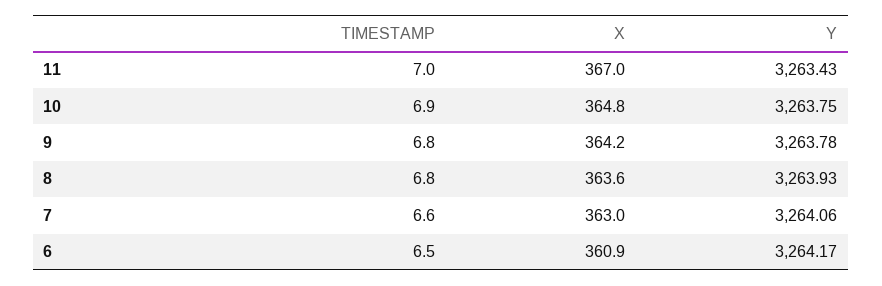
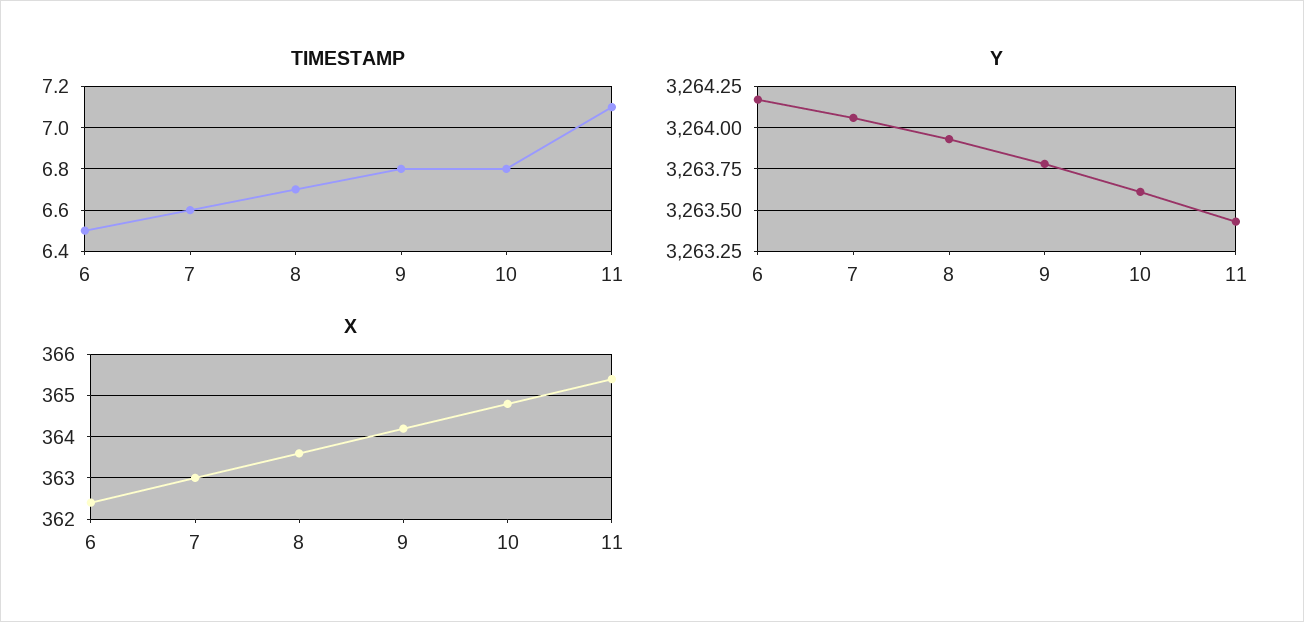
TIMESTAMP, 11: 7 -> 7.1
X, 11: 367 -> 365.5
TIMESTAMP, 10: 6.9 -> 6.8
Y, 10: 3263.75 -> 3263.6
TIMESTAMP, 8: 6.8 -> 6.7
X, 6: 360.9 -> 362.5

